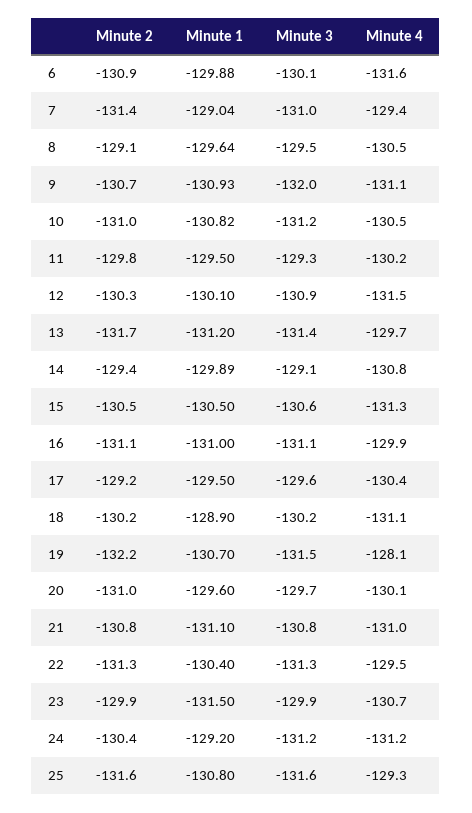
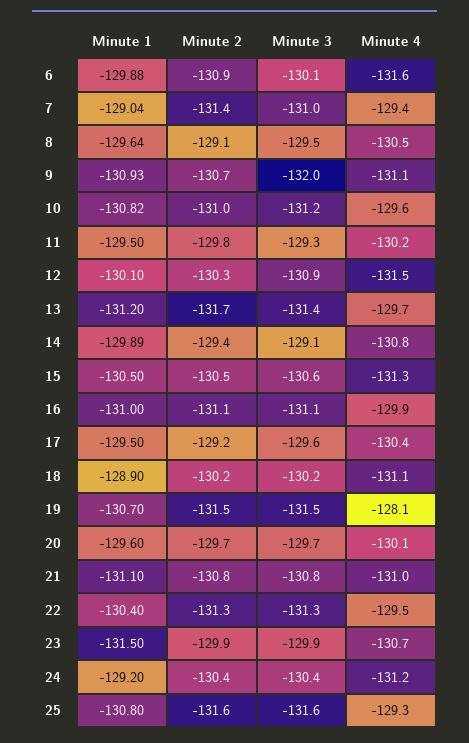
Minute 4, 10: -130.5 -> -129.6
Minute 2, 19: -132.2 -> -131.5
Minute 2, 20: -131 -> -129.7
Minute 3, 24: -131.2 -> -130.4

